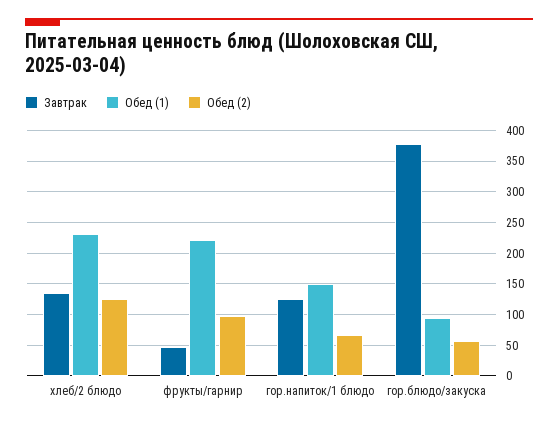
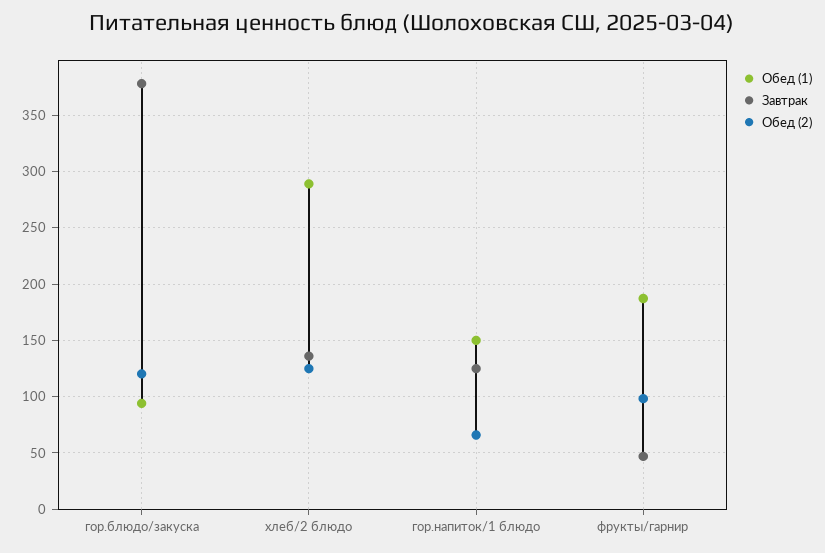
Обед (1), хлеб/2 блюдо: 230 -> 290
Обед (1), фрукты/гарнир: 220 -> 190
Обед (2), гор.блюдо/закуска: 60 -> 120

